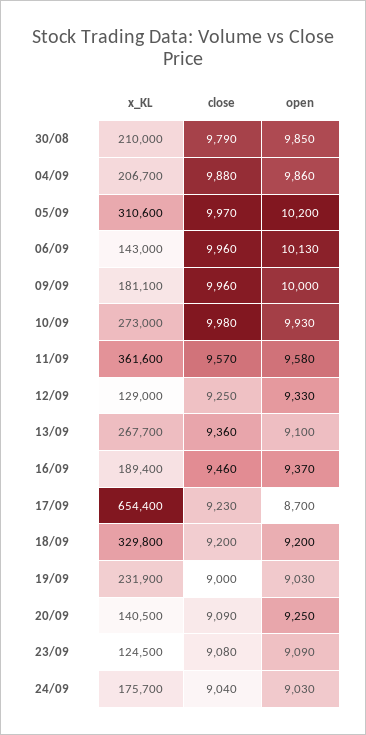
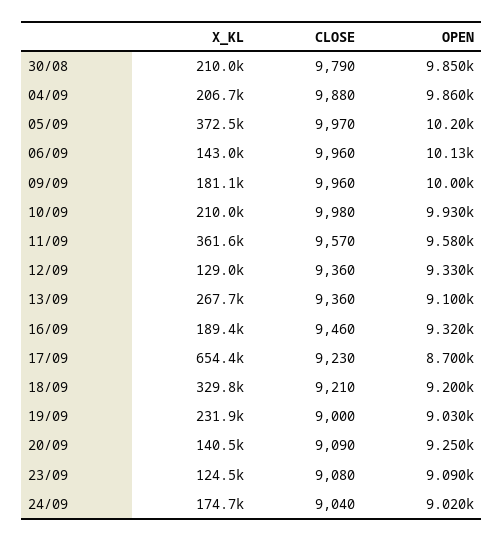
x_KL, 05/09: 310600 -> 372500
x_KL, 10/09: 273000 -> 210000
close, 12/09: 9250 -> 9360
open, 16/09: 9370 -> 9320
close, 18/09: 9200 -> 9210
x_KL, 24/09: 175700 -> 174700
open, 24/09: 9030 -> 9020

